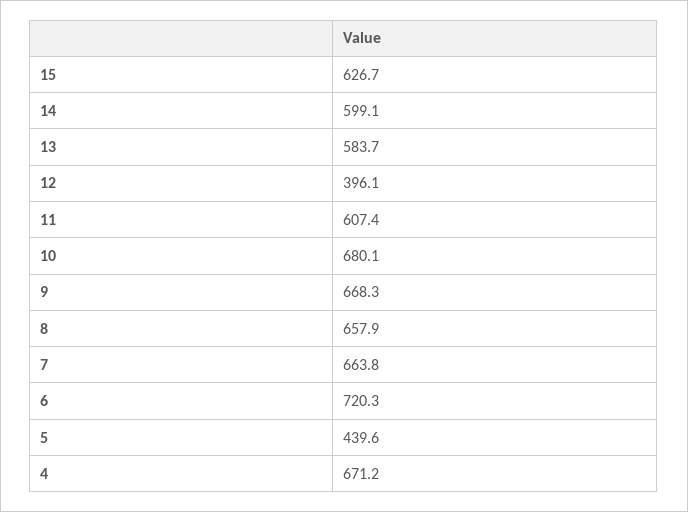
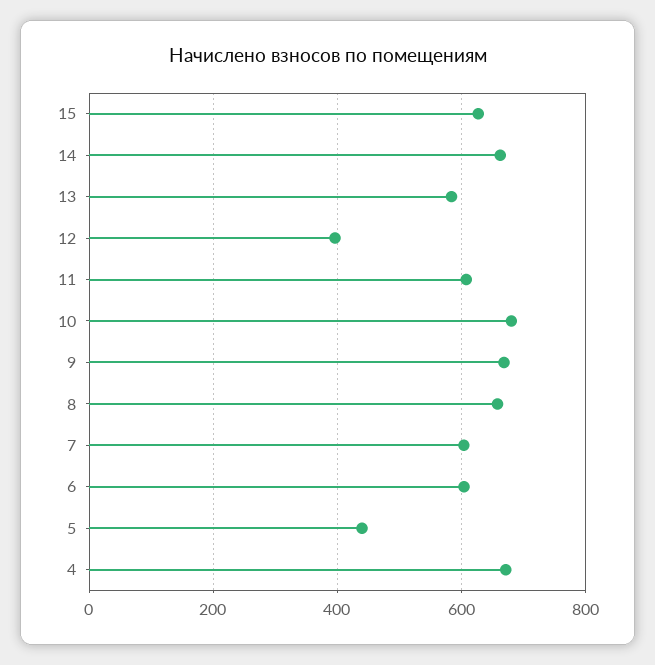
14: 599.1 -> 660
7: 663.8 -> 600
6: 720.3 -> 600

